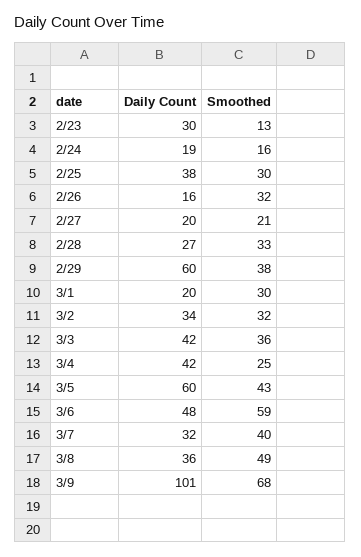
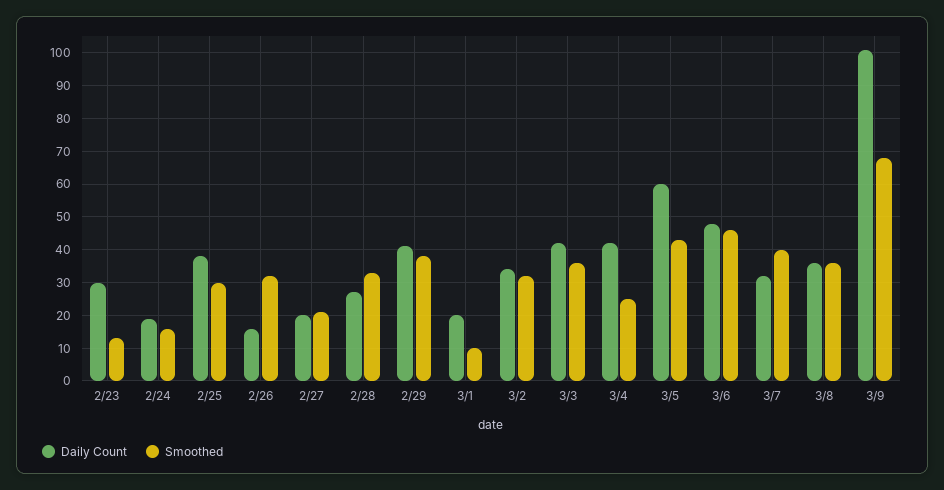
Daily Count, 2/29: 60 -> 40
Smoothed, 3/1: 30 -> 10
Smoothed, 3/6: 59 -> 45
Smoothed, 3/8: 49 -> 35

